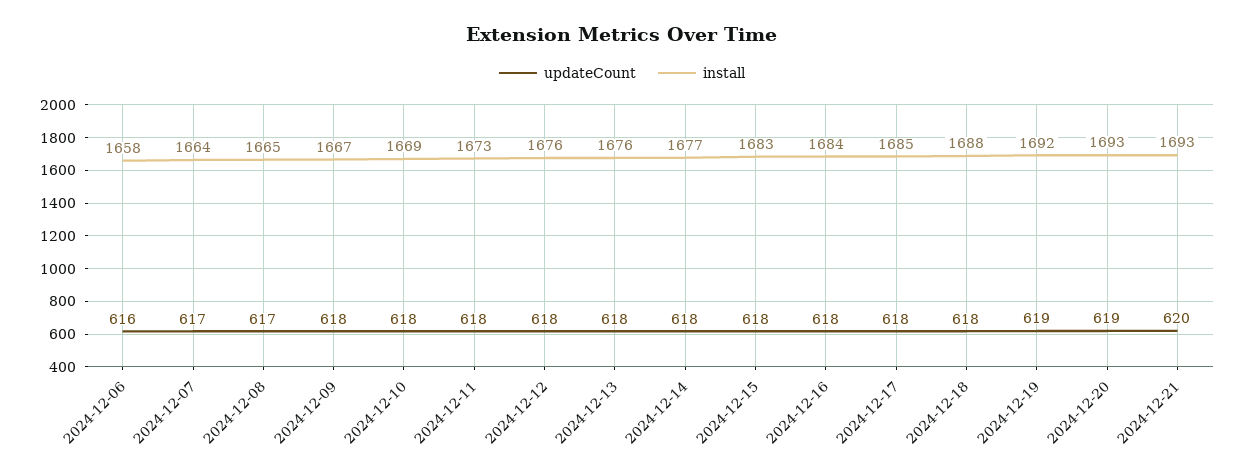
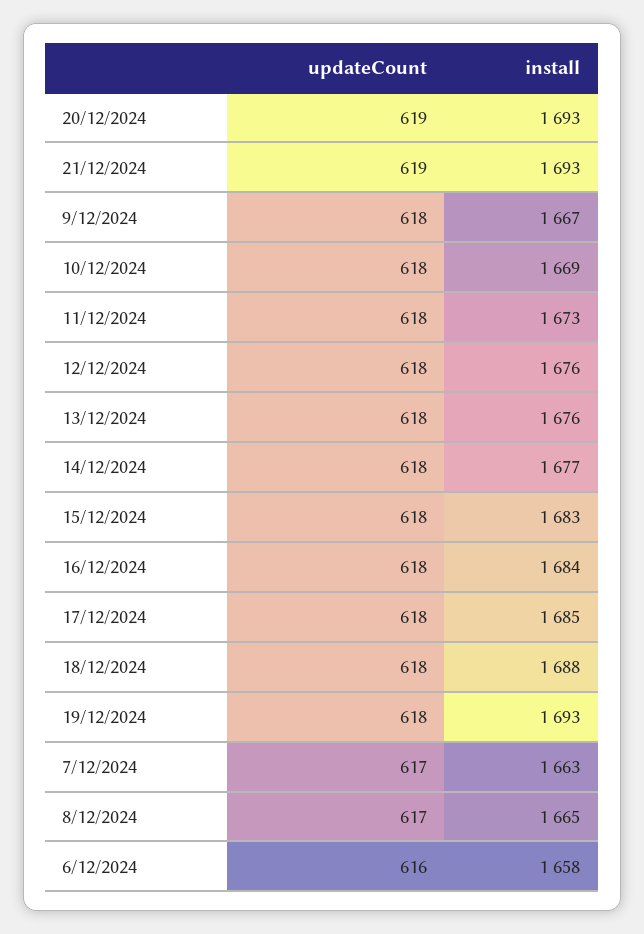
install, 2024-12-07: 1664 -> 1663
updateCount, 2024-12-19: 619 -> 618
install, 2024-12-19: 1692 -> 1693
updateCount, 2024-12-21: 620 -> 619

